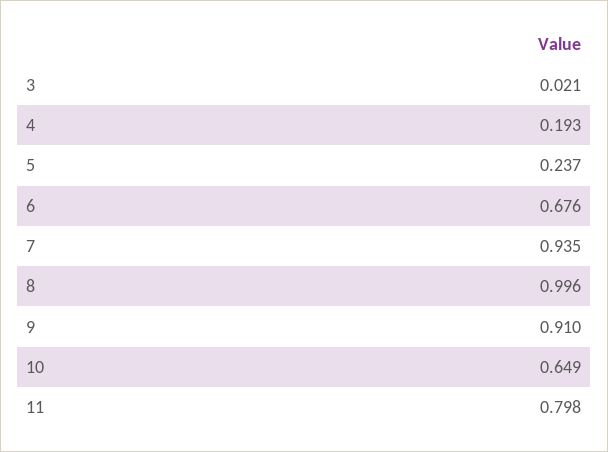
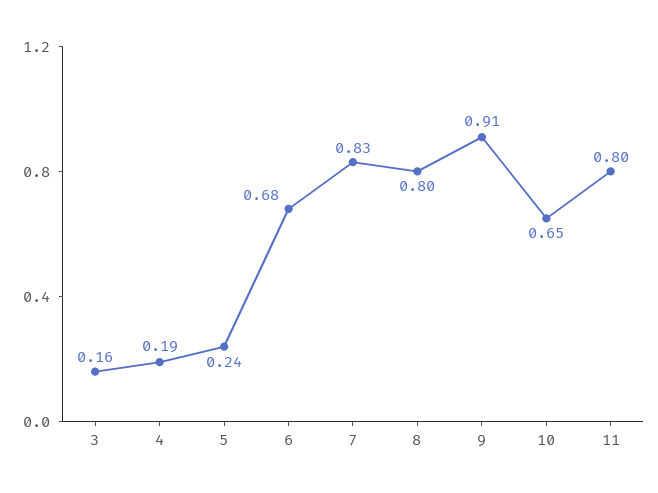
3: 0.021 -> 0.16
7: 0.935 -> 0.83
8: 0.996 -> 0.8

